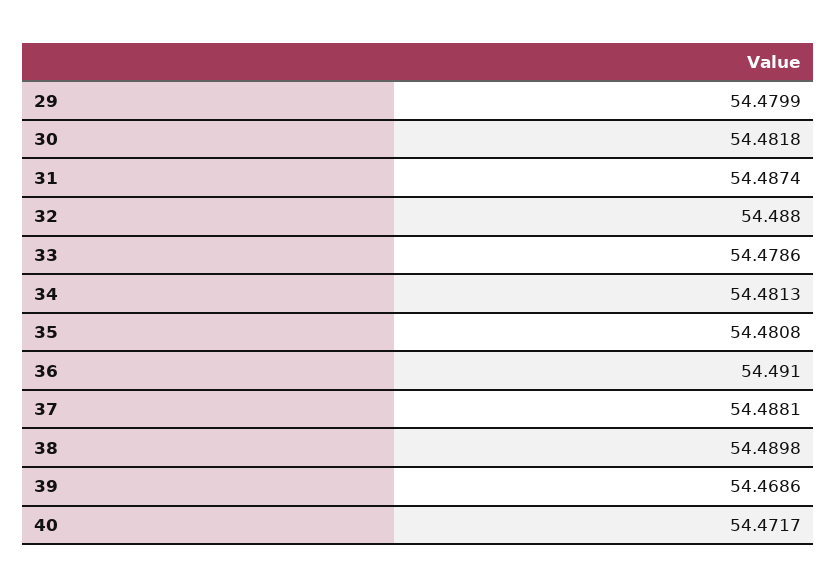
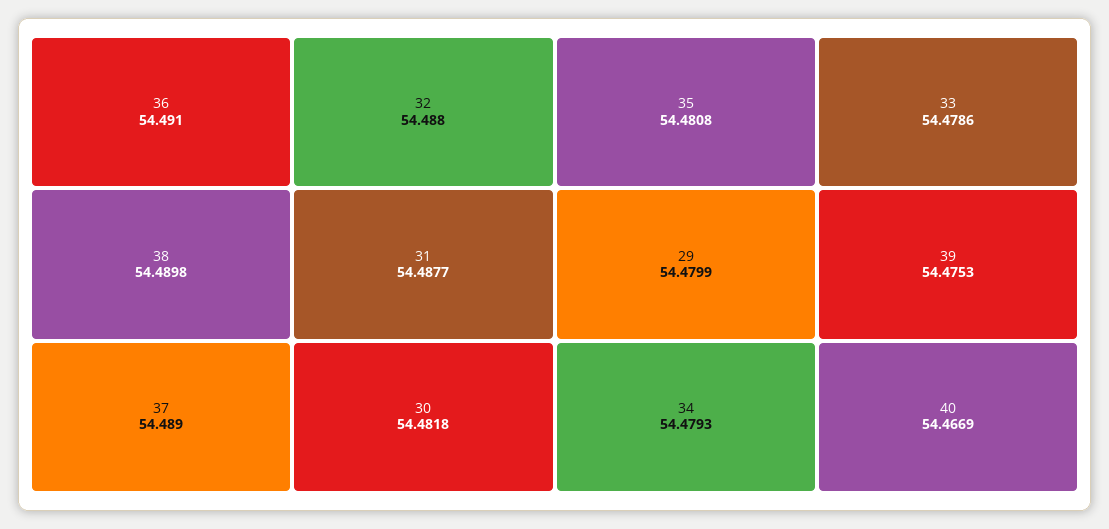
31: 54.4874 -> 54.4877
34: 54.4813 -> 54.4793
37: 54.4881 -> 54.489
39: 54.4686 -> 54.4753
40: 54.4717 -> 54.4669

